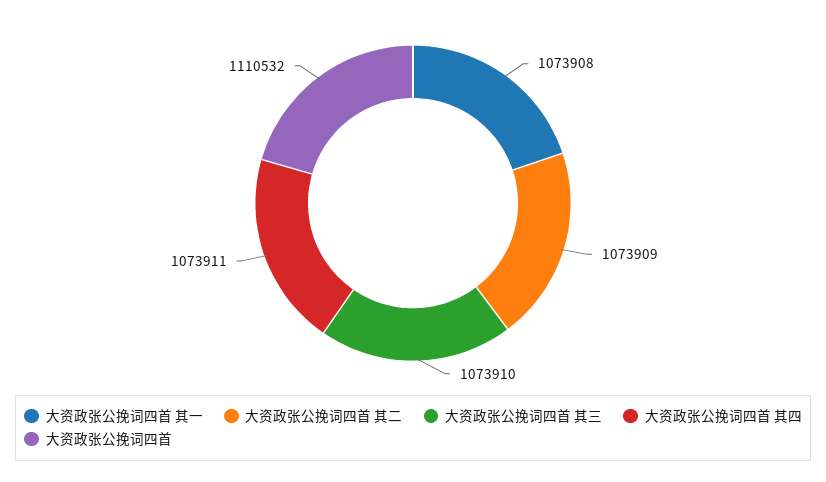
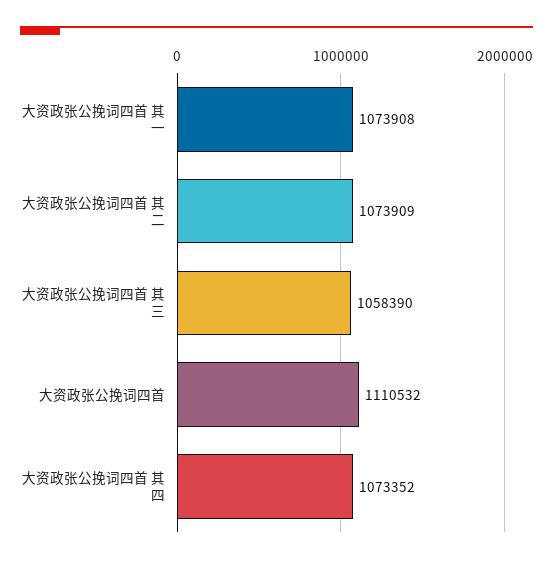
大资政张公挽词四首 其三: 1073910 -> 1058390
大资政张公挽词四首 其四: 1073911 -> 1073352

